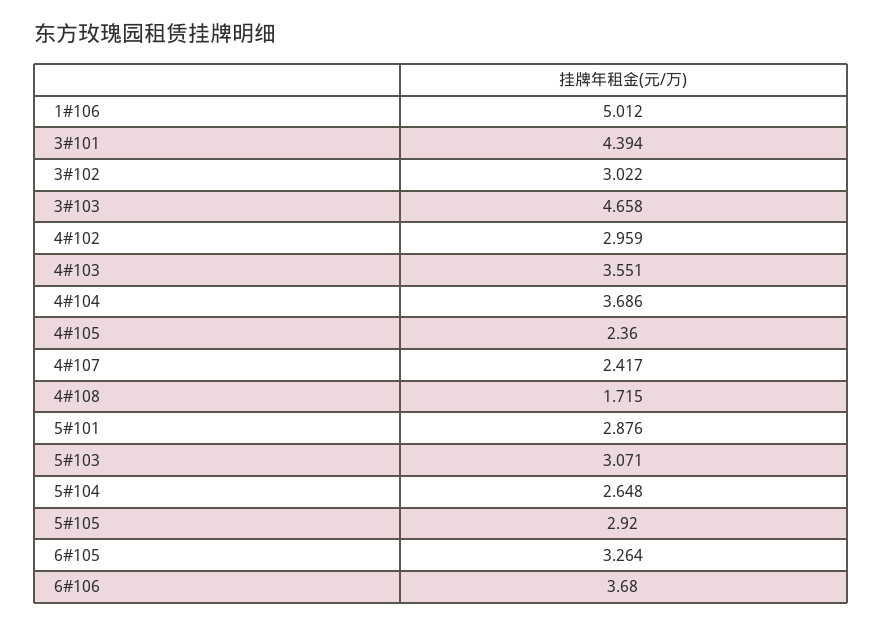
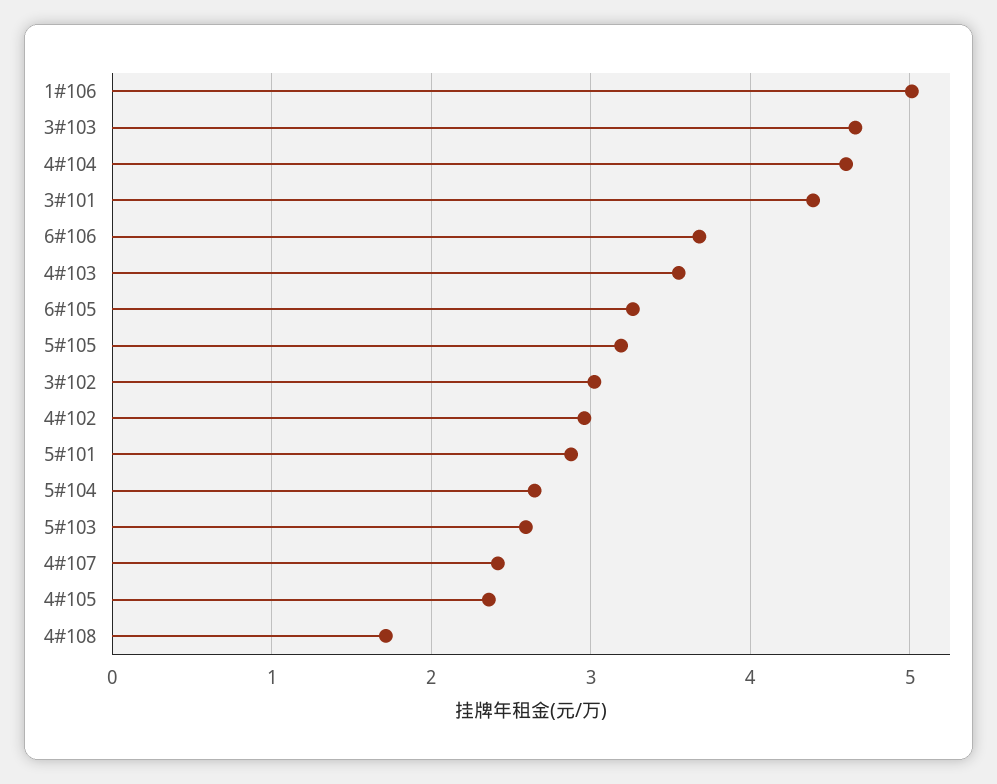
4#104: 3.686 -> 4.6
5#103: 3.071 -> 2.6
5#105: 2.92 -> 3.2

